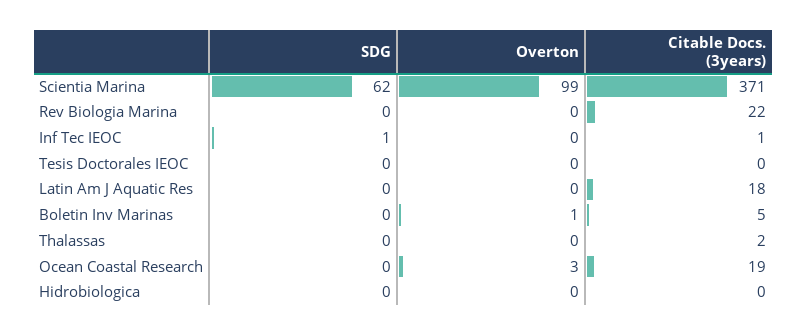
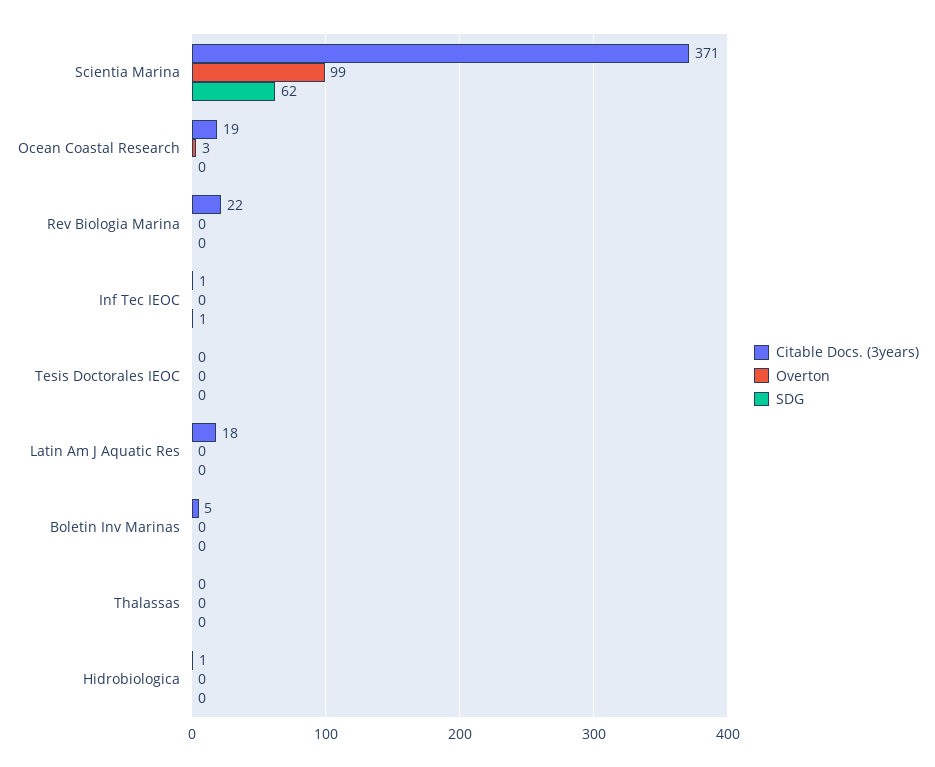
Overton, Boletin Inv Marinas: 1 -> 0
Citable Docs. (3years), Thalassas: 2 -> 0
Citable Docs. (3years), Hidrobiologica: 0 -> 1

